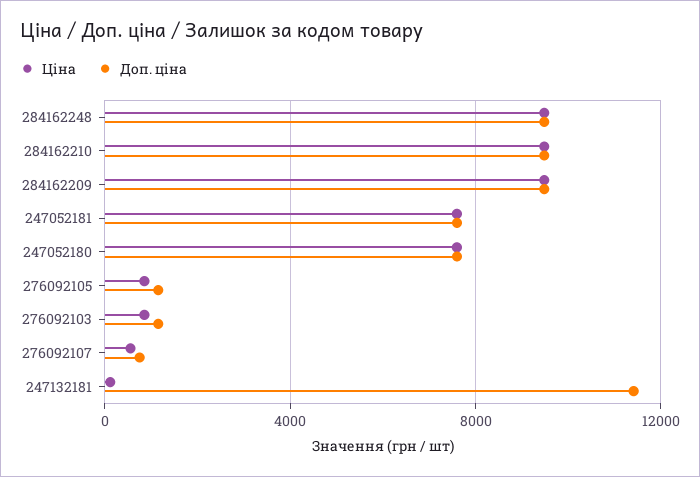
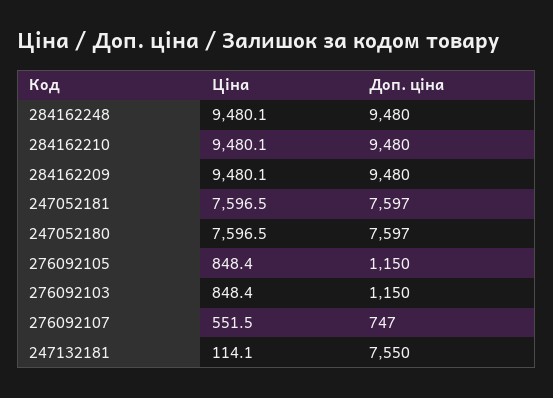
Доп. ціна, 247132181: 11500 -> 7550

